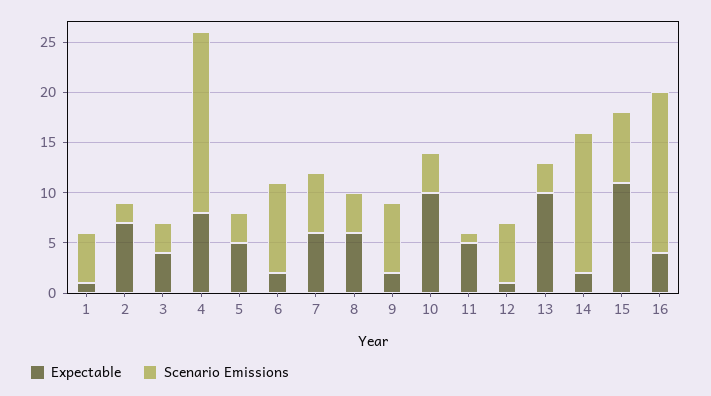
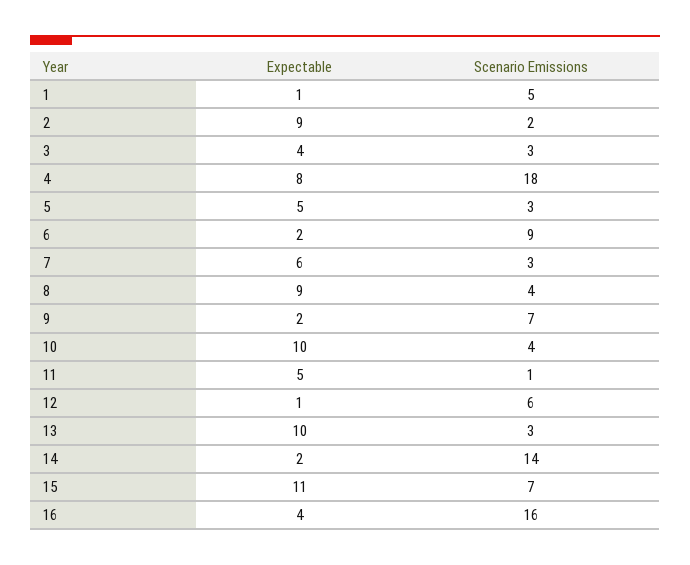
Expectable, 2: 7 -> 9
Scenario Emissions, 7: 6 -> 3
Expectable, 8: 6 -> 9

